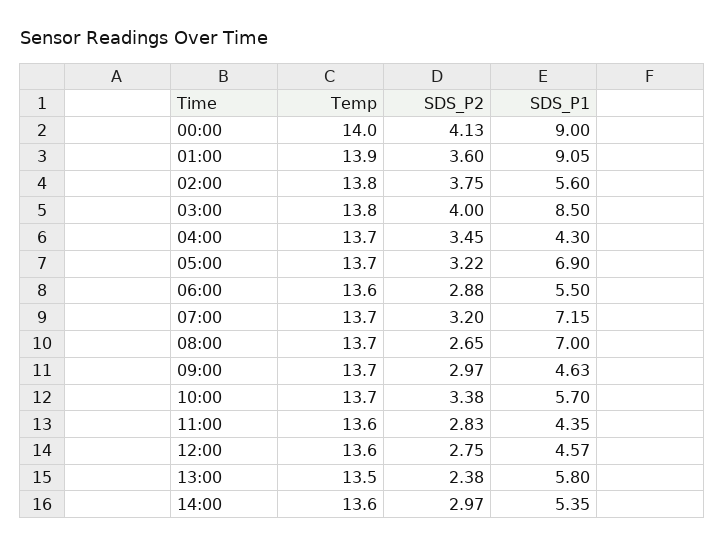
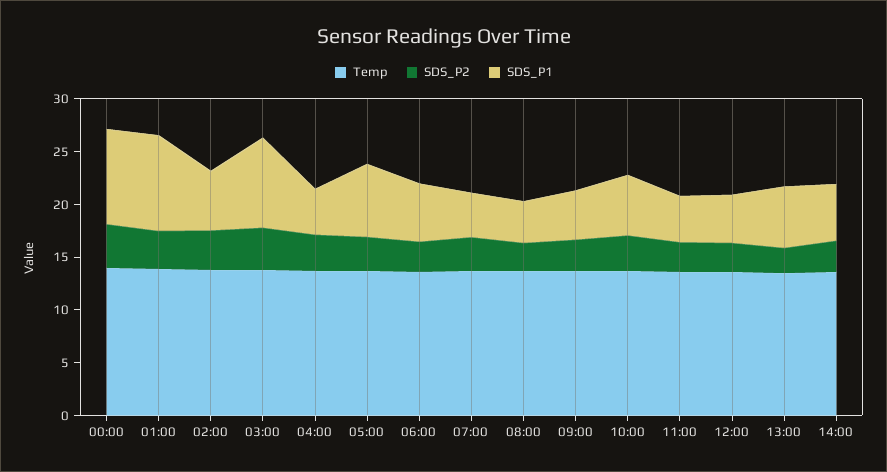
SDS_P1, 07:00: 7.15 -> 4
SDS_P1, 08:00: 7 -> 4

